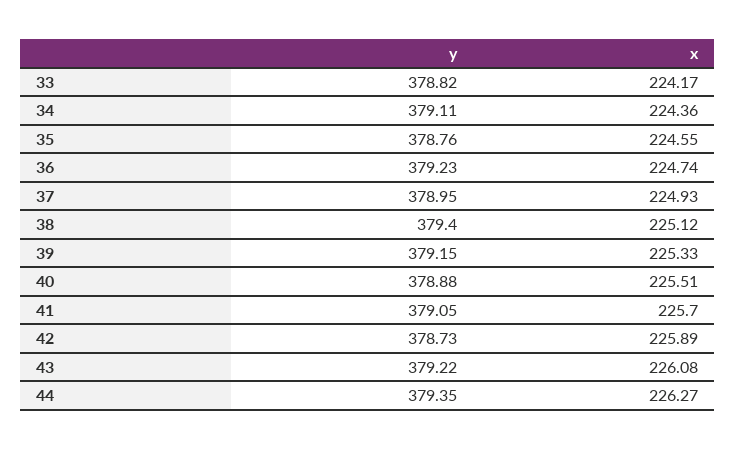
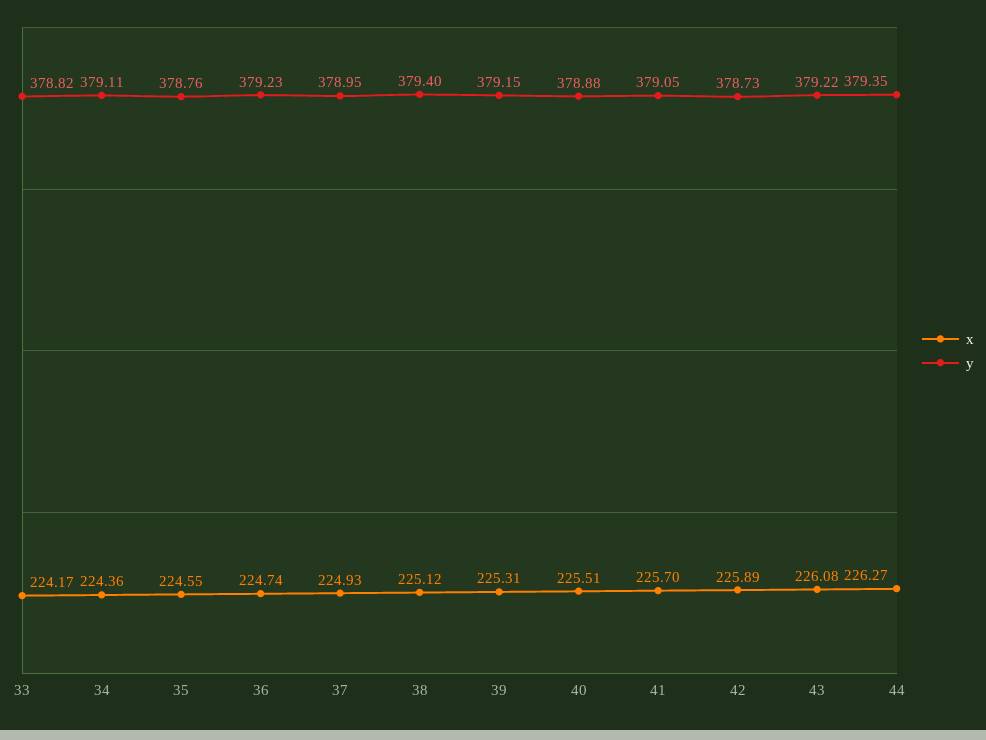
x, 39: 225.33 -> 225.31

